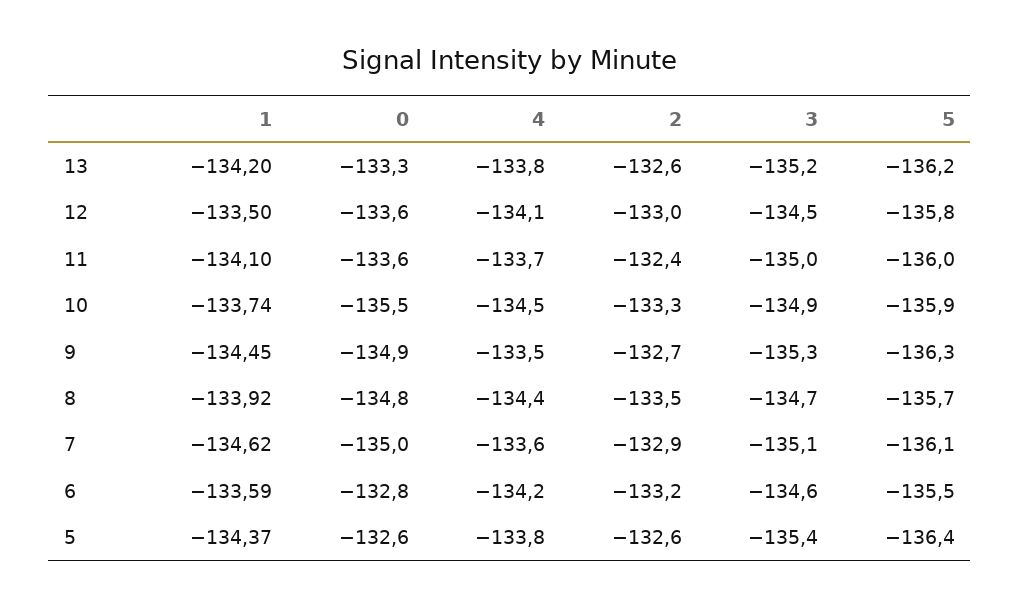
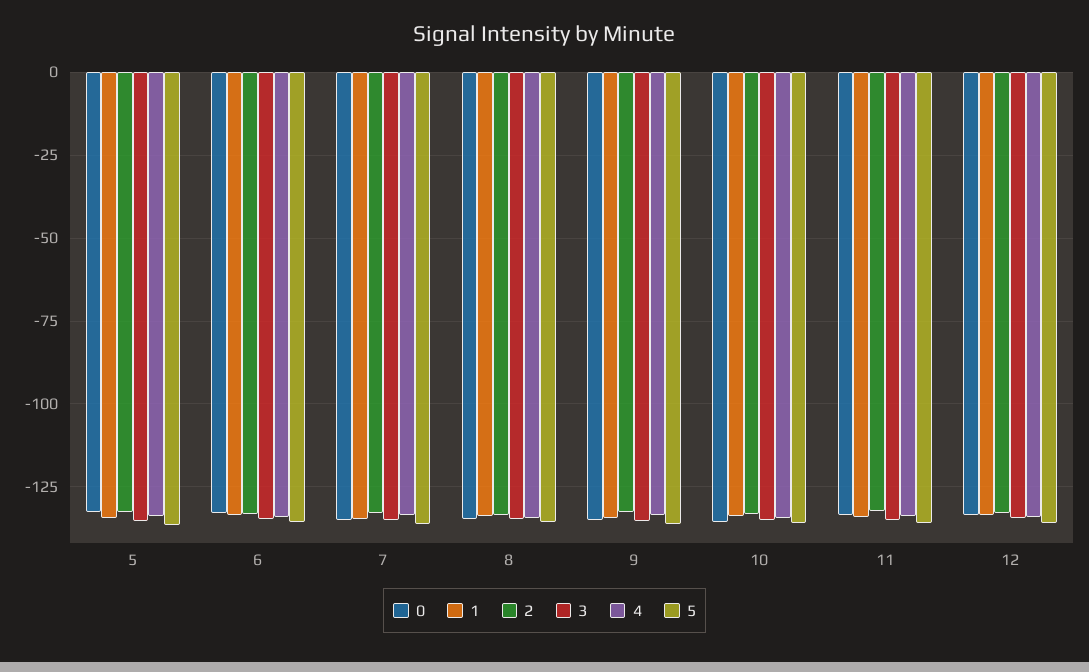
1, 13: -134.2 -> none
0, 13: -133.3 -> none
4, 13: -133.8 -> none
2, 13: -132.6 -> none
3, 13: -135.2 -> none
5, 13: -136.2 -> none

